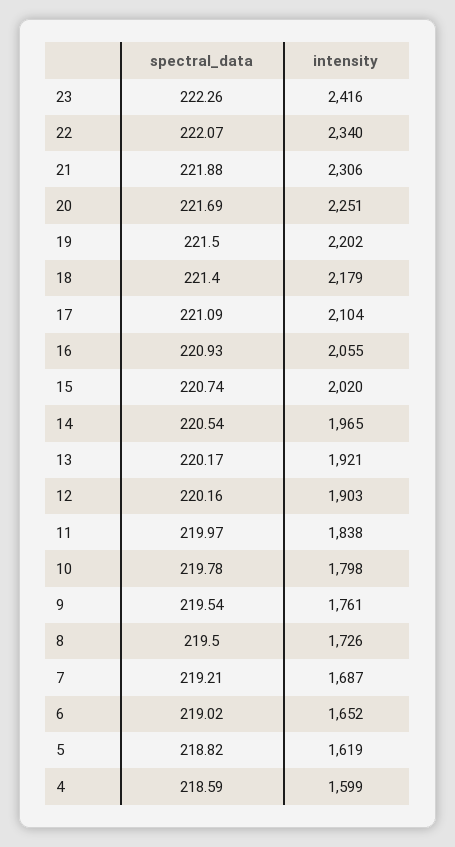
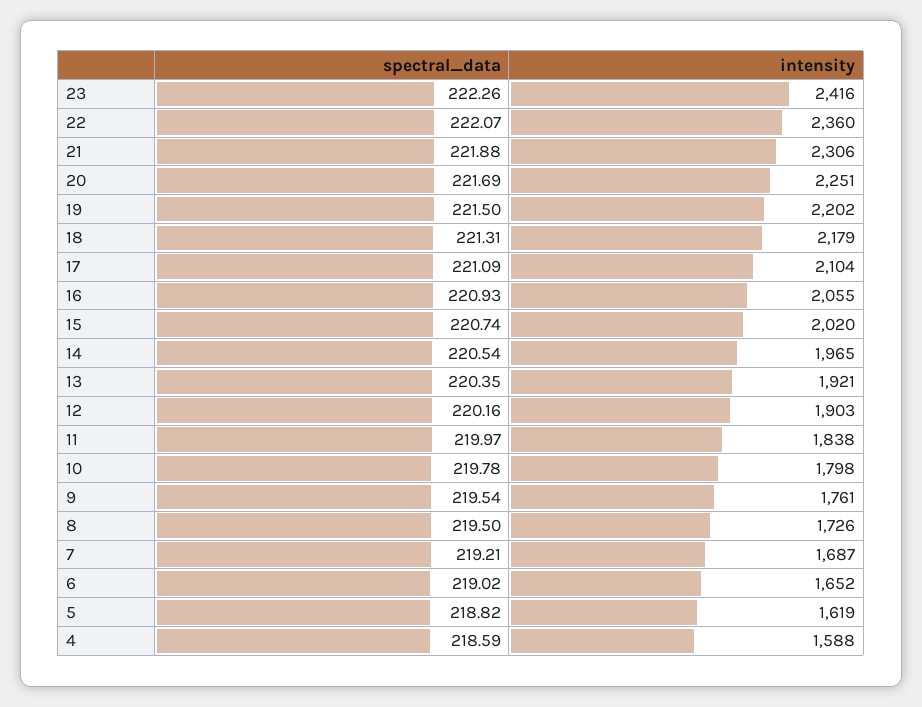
intensity, 22: 2340 -> 2360
spectral_data, 18: 221.4 -> 221.31
spectral_data, 13: 220.17 -> 220.35
intensity, 4: 1599 -> 1588

